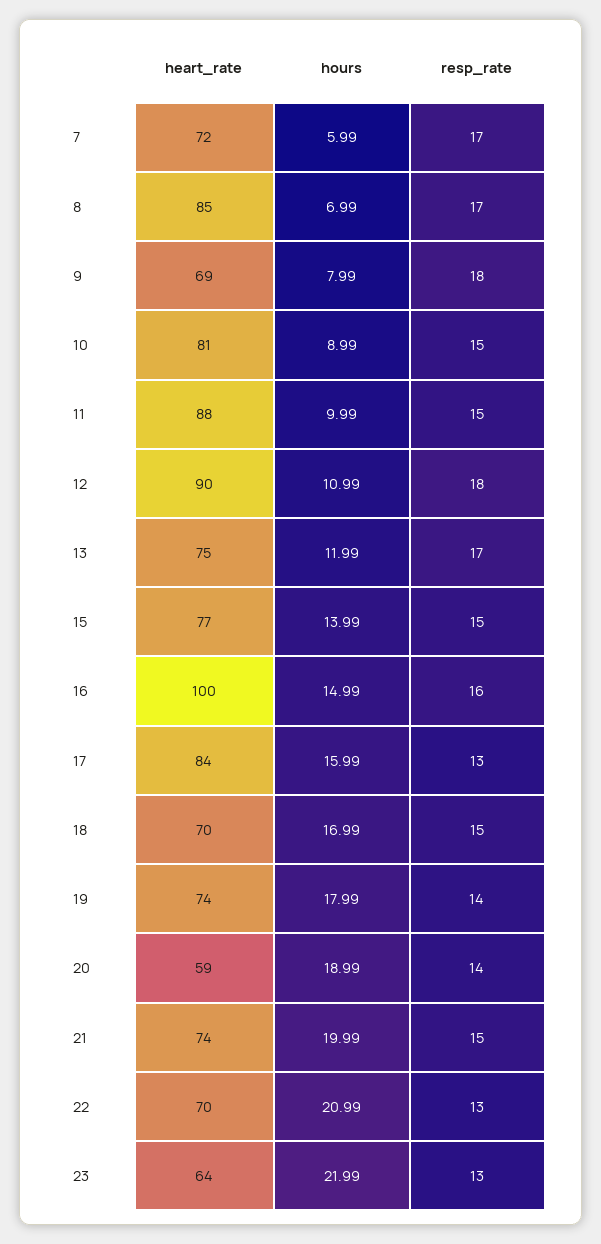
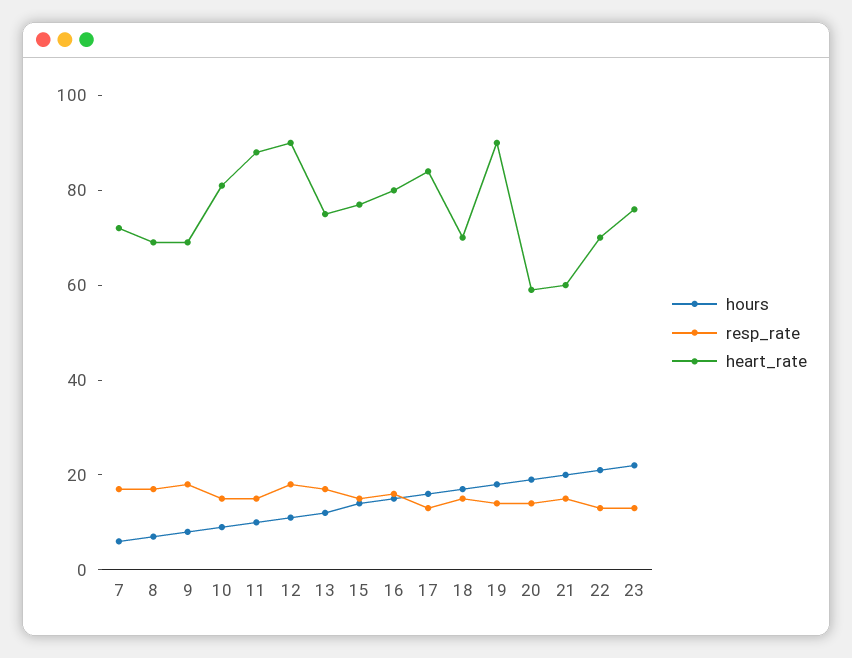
heart_rate, 8: 85 -> 70
heart_rate, 16: 100 -> 80
heart_rate, 19: 74 -> 90
heart_rate, 21: 74 -> 60
heart_rate, 23: 64 -> 75

